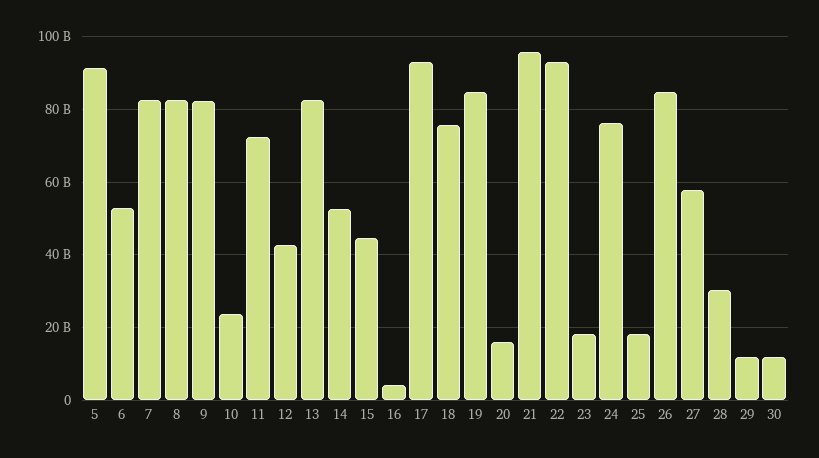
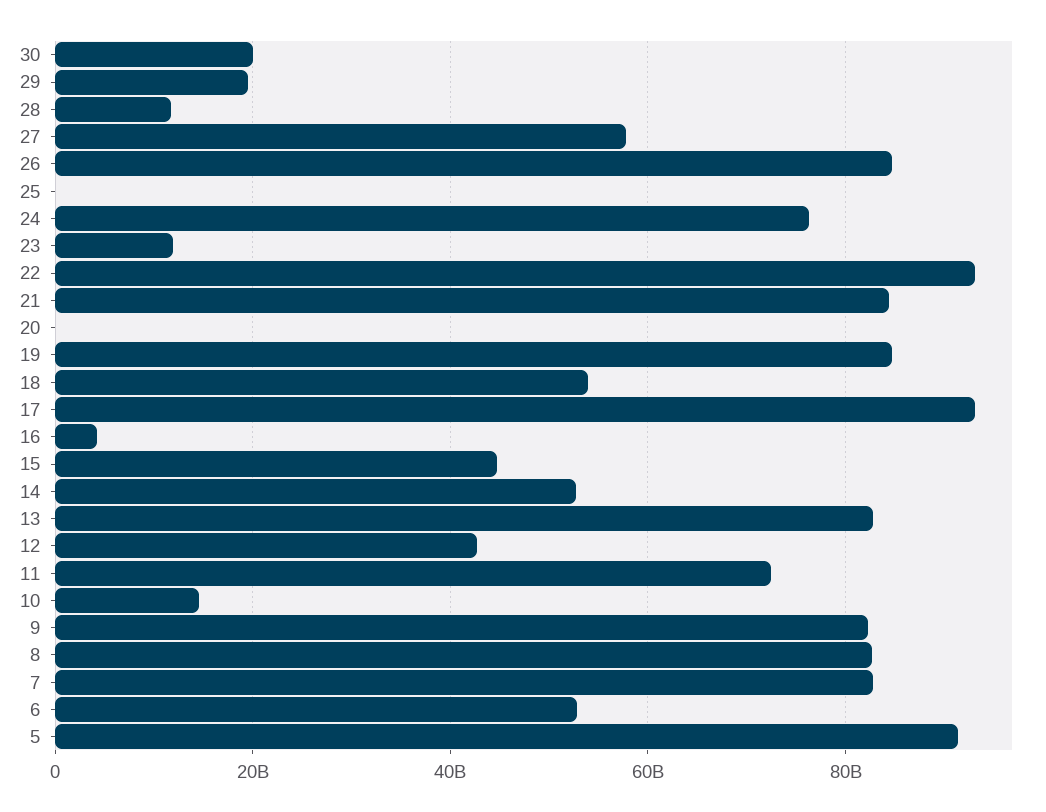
10: 24000000000 -> 14000000000
18: 76000000000 -> 54000000000
20: 16000000000 -> 0
21: 96000000000 -> 84000000000
23: 18000000000 -> 12000000000
25: 18000000000 -> 0
28: 30000000000 -> 12000000000
29: 12000000000 -> 20000000000
30: 12000000000 -> 20000000000

